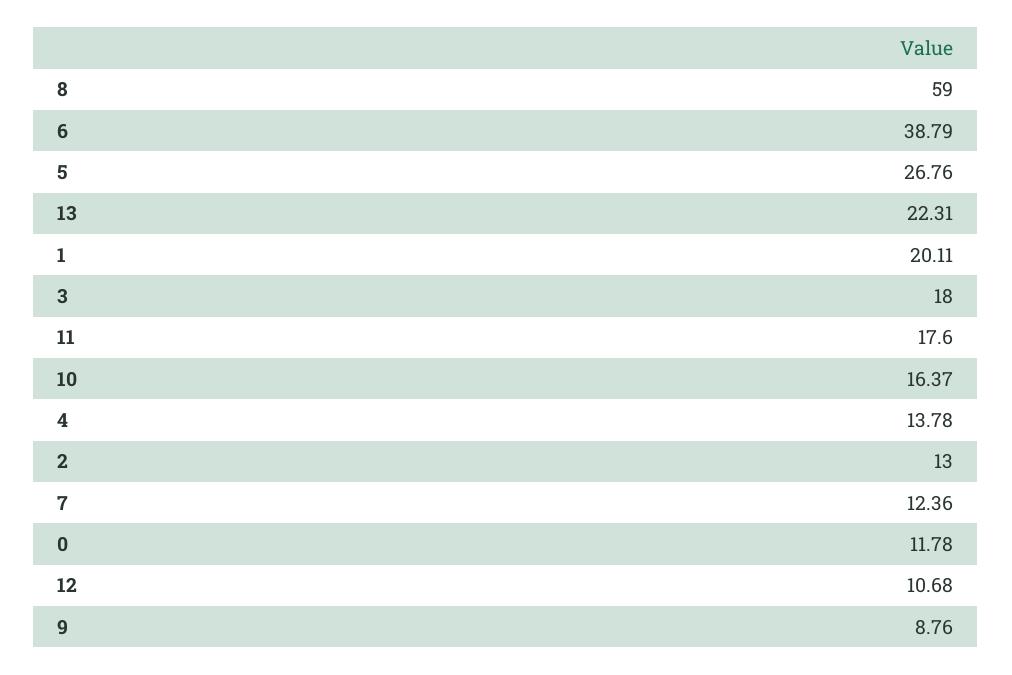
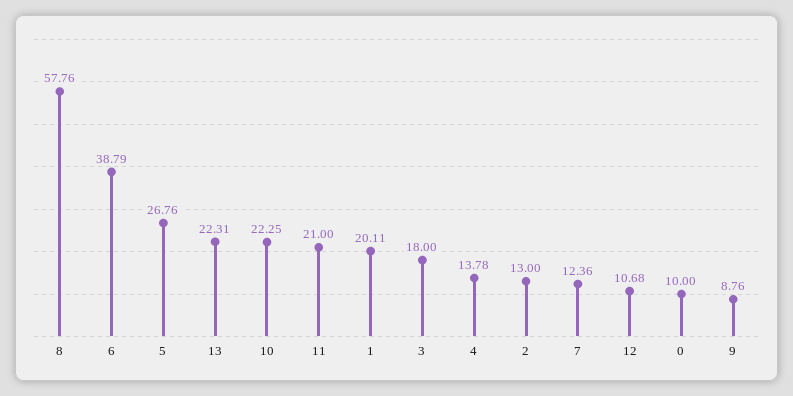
8: 59 -> 57.76
11: 17.6 -> 21
10: 16.37 -> 22.25
0: 11.78 -> 10

